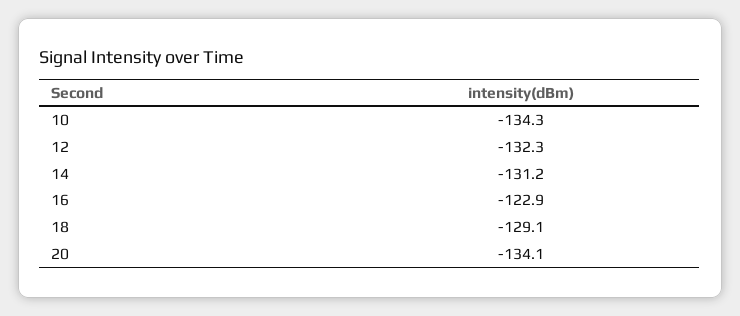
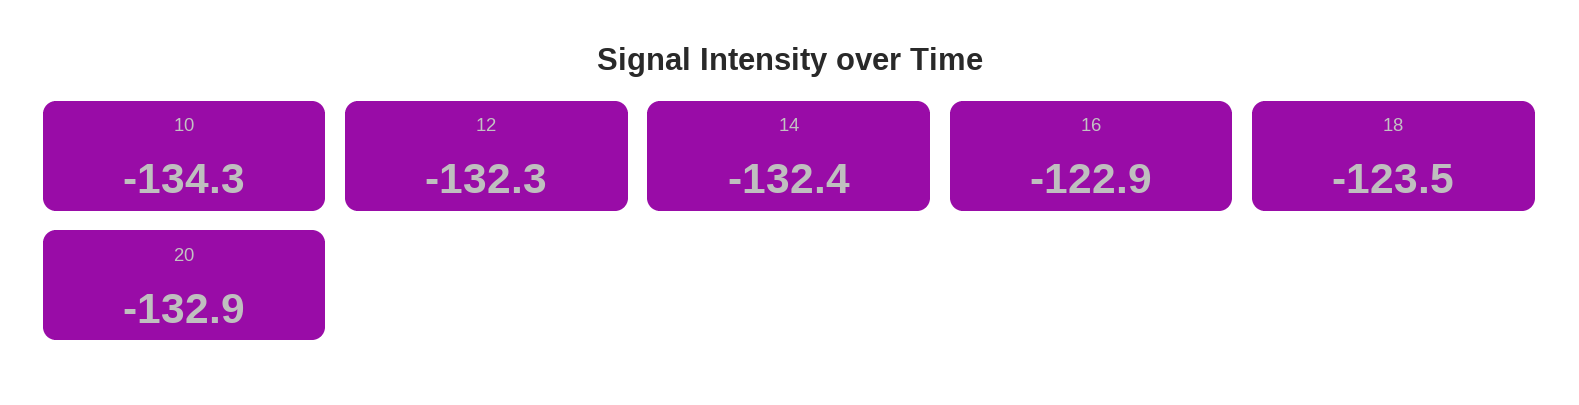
14: -131.2 -> -132.4
18: -129.1 -> -123.5
20: -134.1 -> -132.9

